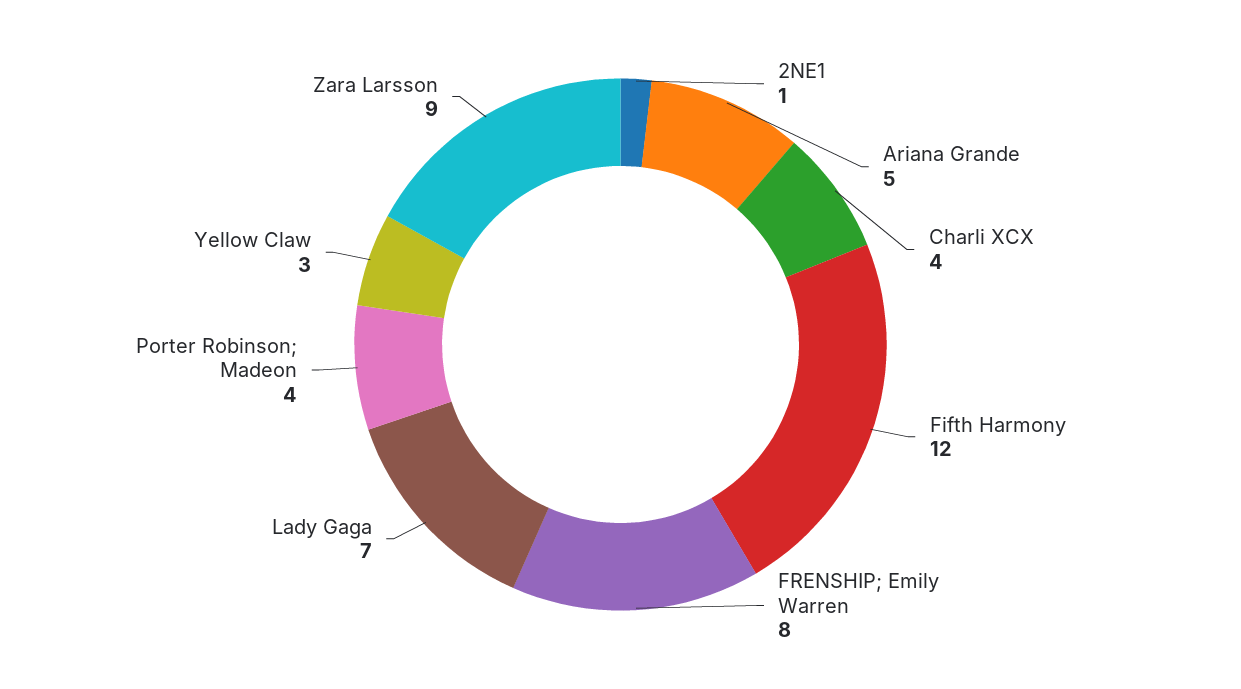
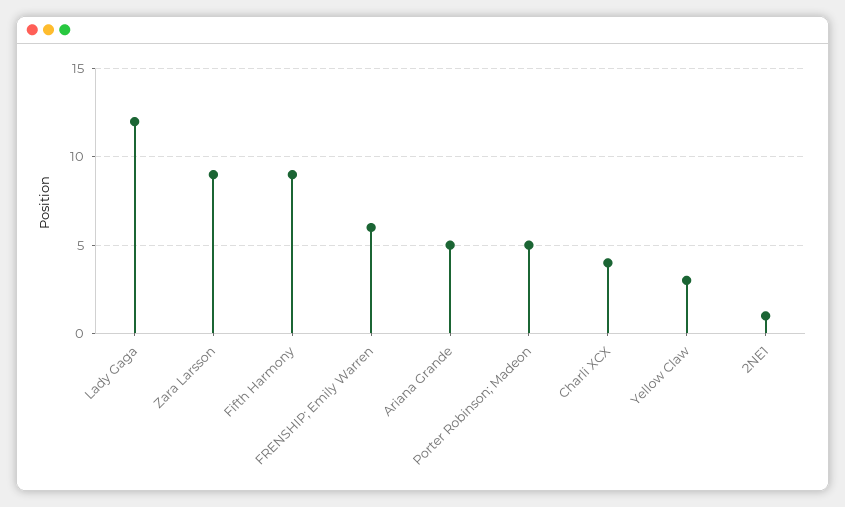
Fifth Harmony: 12 -> 9
FRENSHIP; Emily Warren: 8 -> 6
Lady Gaga: 7 -> 12
Porter Robinson; Madeon: 4 -> 5

